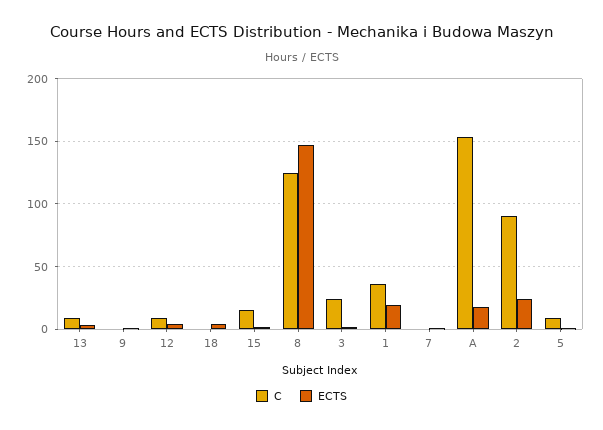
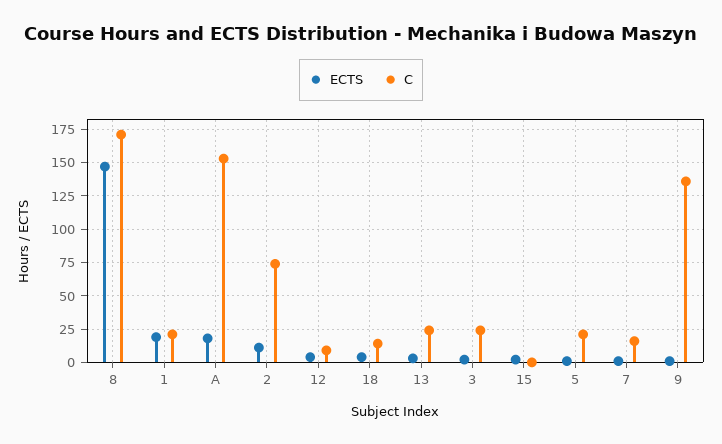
C, 13: 10 -> 25
C, 9: 0 -> 135
C, 18: 0 -> 15
C, 15: 15 -> 0
C, 8: 125 -> 170
C, 1: 35 -> 20
C, 7: 0 -> 15
C, 2: 90 -> 75
ECTS, 2: 25 -> 10
C, 5: 10 -> 20

